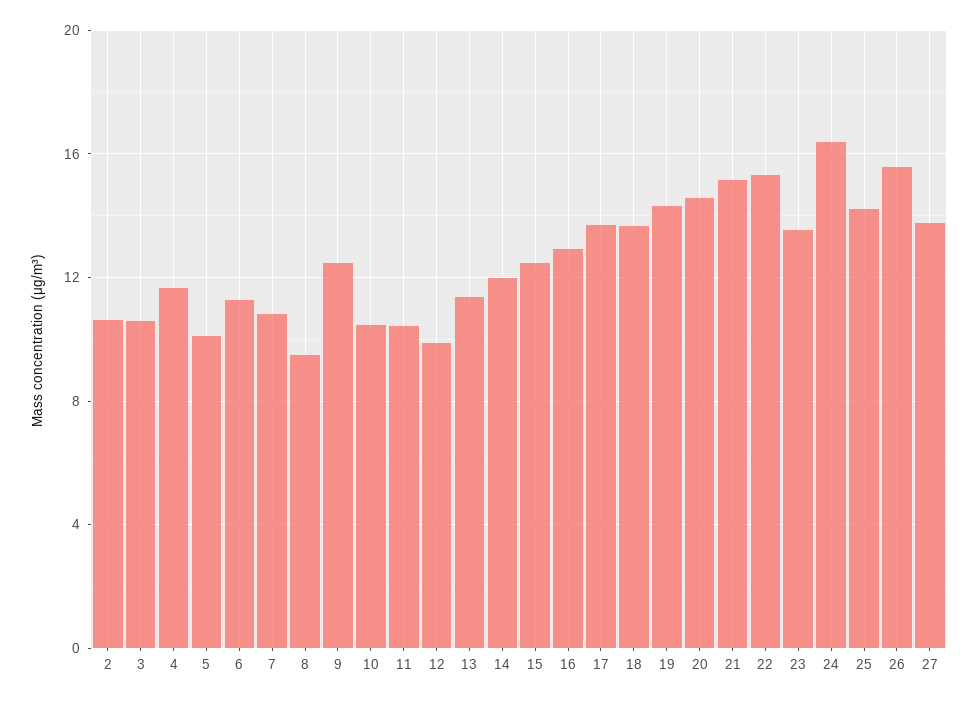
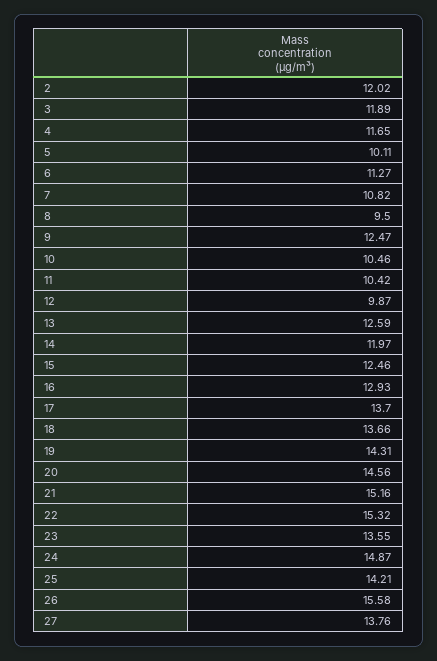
2: 10.5 -> 12.02
3: 10.5 -> 11.89
13: 11.5 -> 12.59
24: 16.5 -> 14.87

